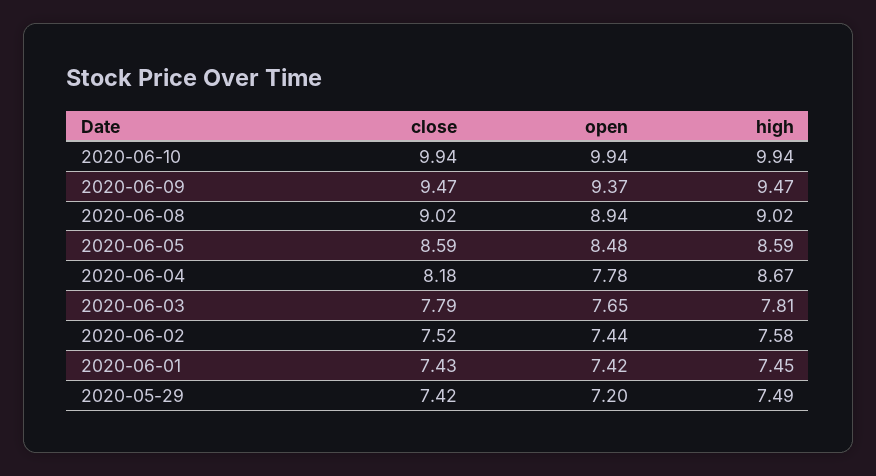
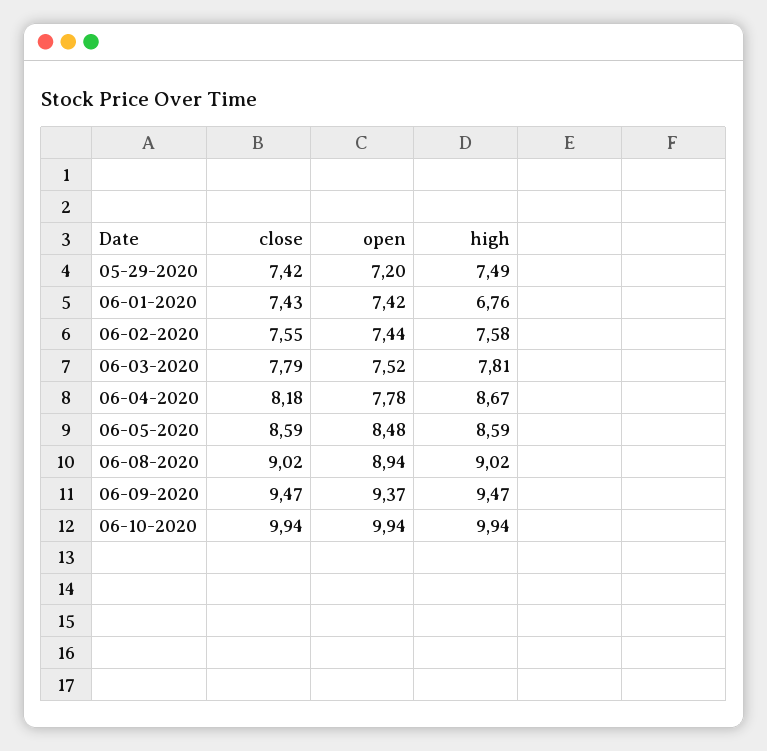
open, 2020-06-03: 7.65 -> 7.52
close, 2020-06-02: 7.52 -> 7.55
high, 2020-06-01: 7.45 -> 6.76

